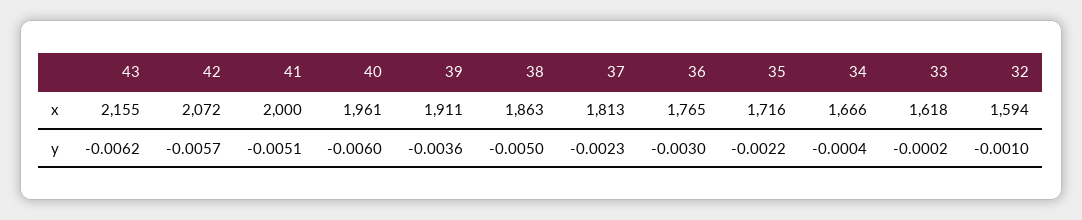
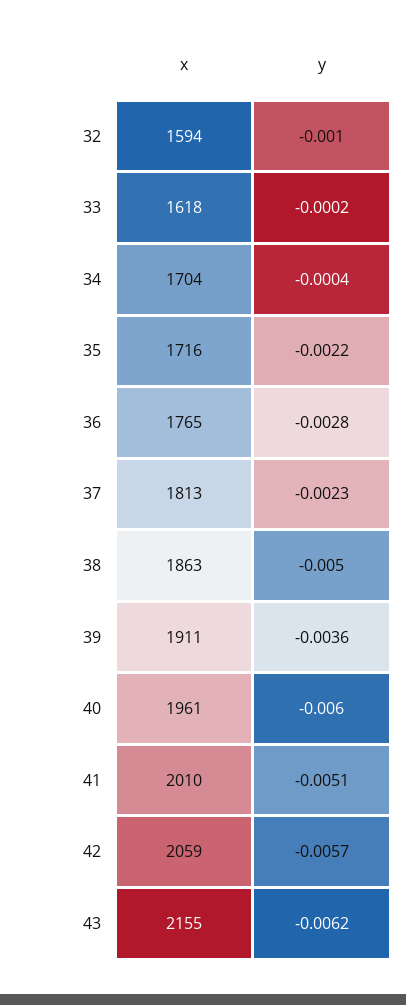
42, x: 2072 -> 2059
41, x: 2000 -> 2010
34, x: 1666 -> 1704
36, y: -0.003 -> -0.0028

